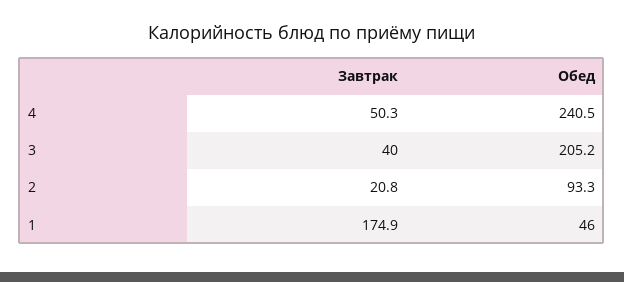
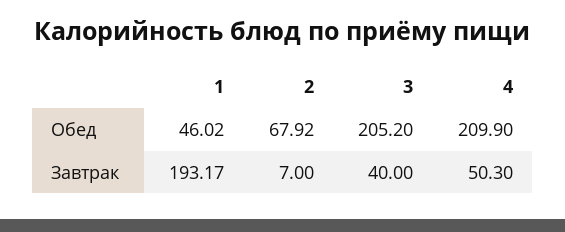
Обед, 4: 240.5 -> 209.9
Завтрак, 2: 20.8 -> 7
Обед, 2: 93.3 -> 67.92
Завтрак, 1: 174.9 -> 193.17

